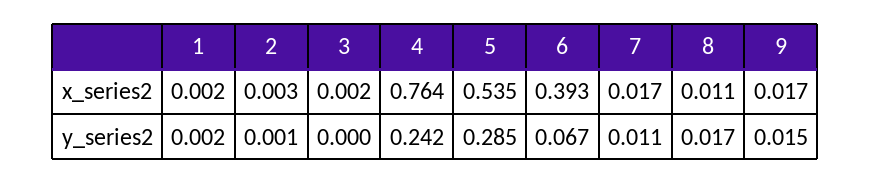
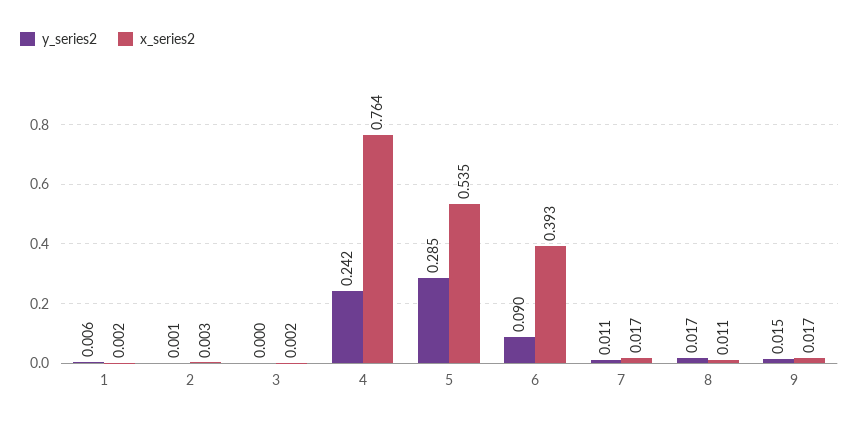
y_series2, 1: 0.002 -> 0.006
y_series2, 6: 0.067 -> 0.09

